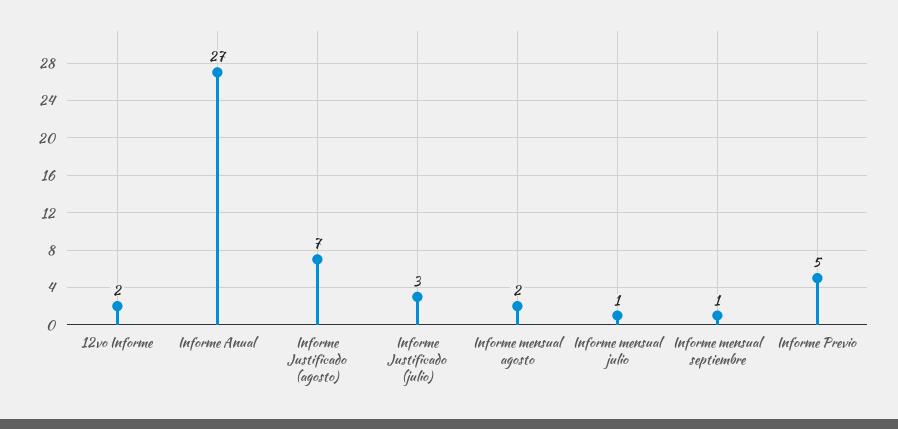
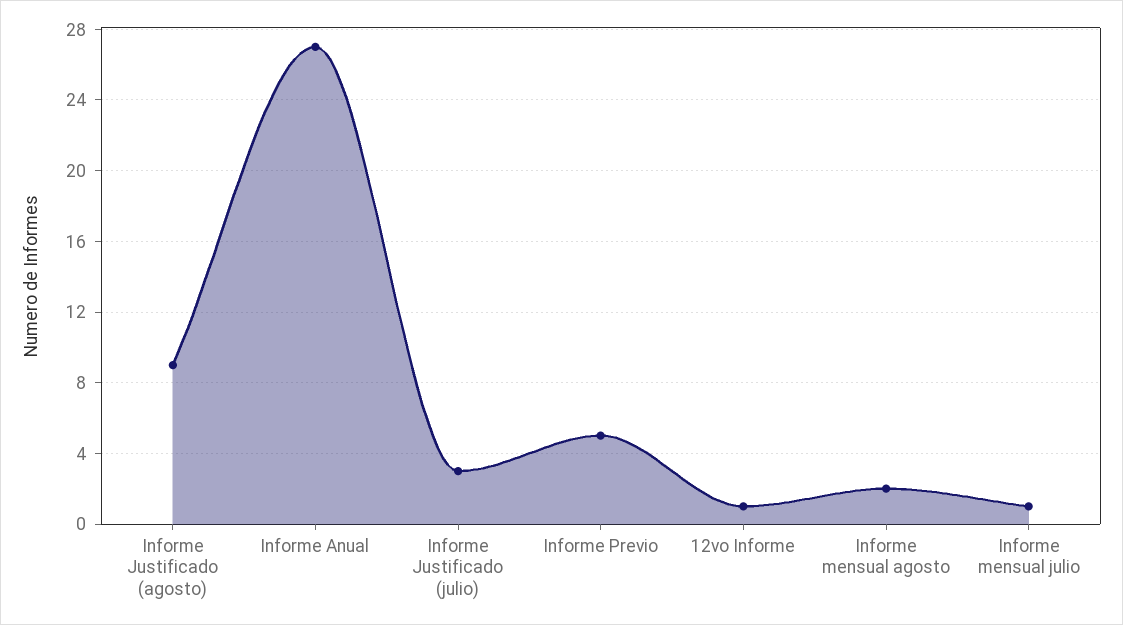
12vo Informe: 2 -> 1
Informe Justificado (agosto): 7 -> 9
Informe mensual septiembre: 1 -> none

